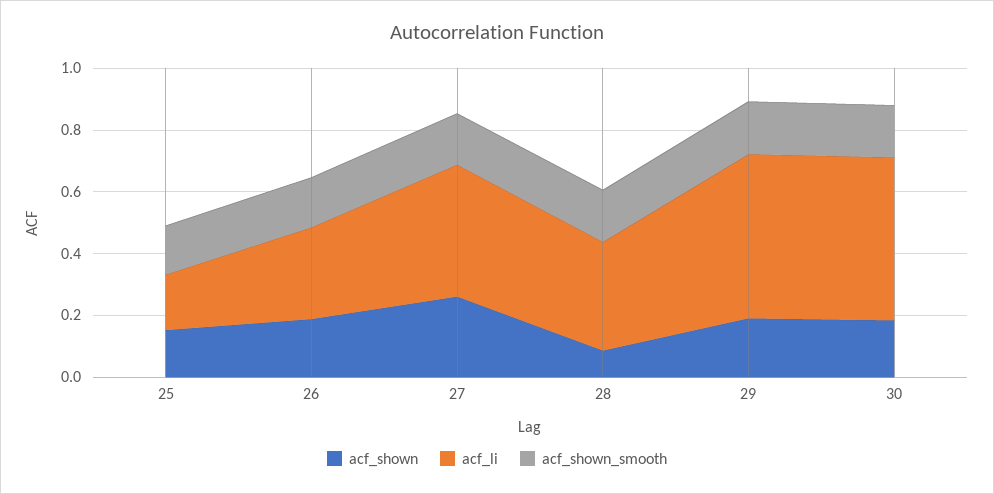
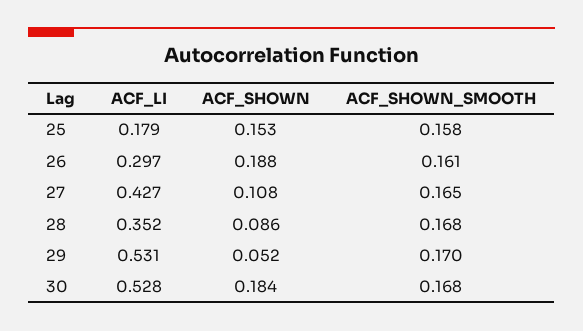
acf_shown, 27: 0.25 -> 0.108
acf_shown, 29: 0.2 -> 0.052

